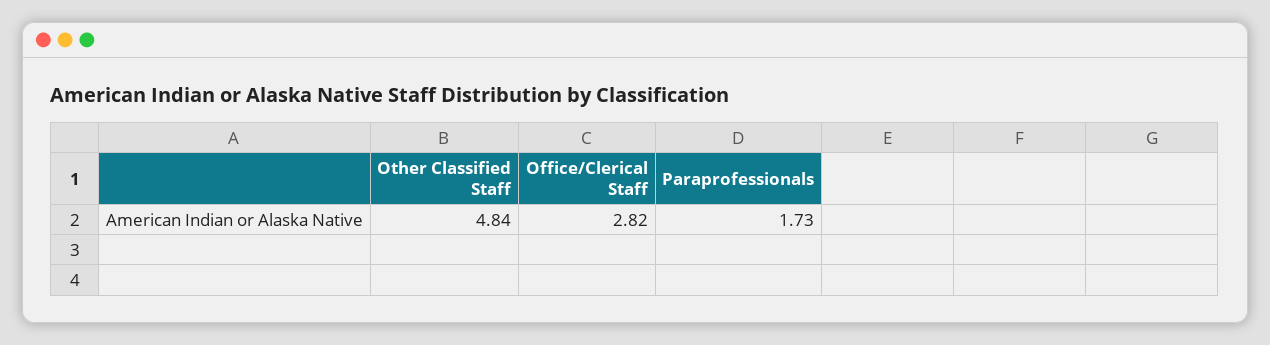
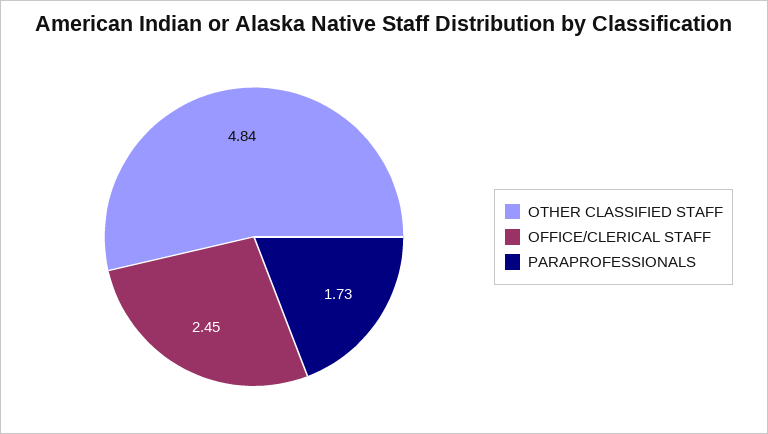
Office/Clerical Staff: 2.82 -> 2.45

